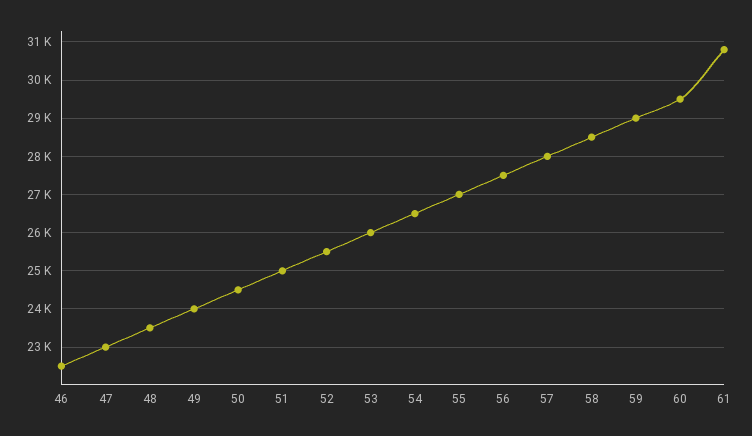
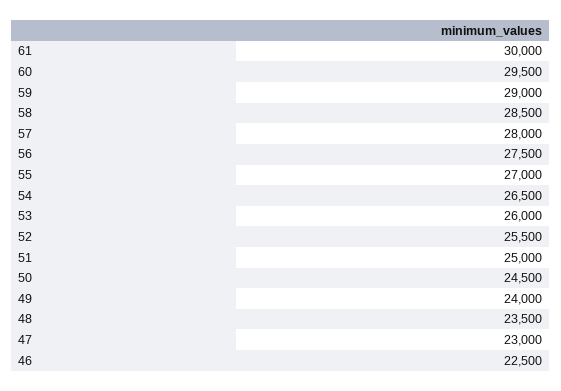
61: 30800 -> 30000

